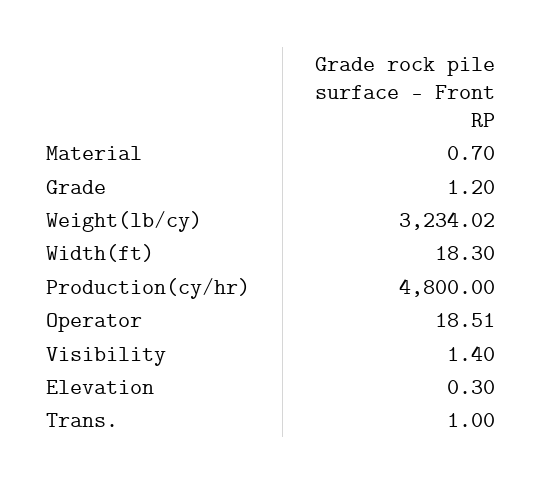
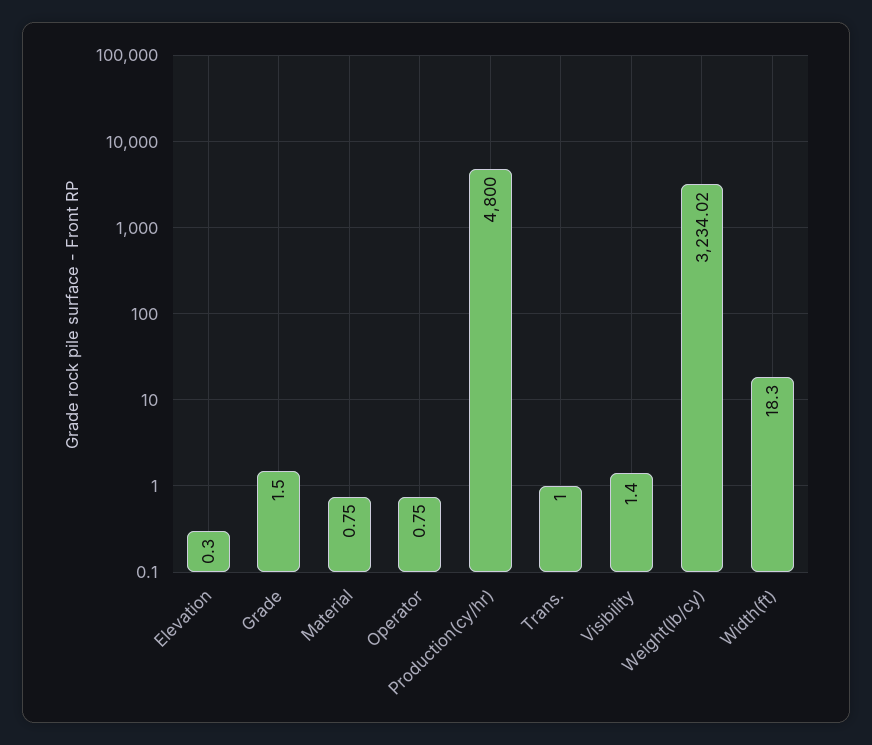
Material: 0.7 -> 0.75
Grade: 1.2 -> 1.5
Operator: 18.51 -> 0.75

